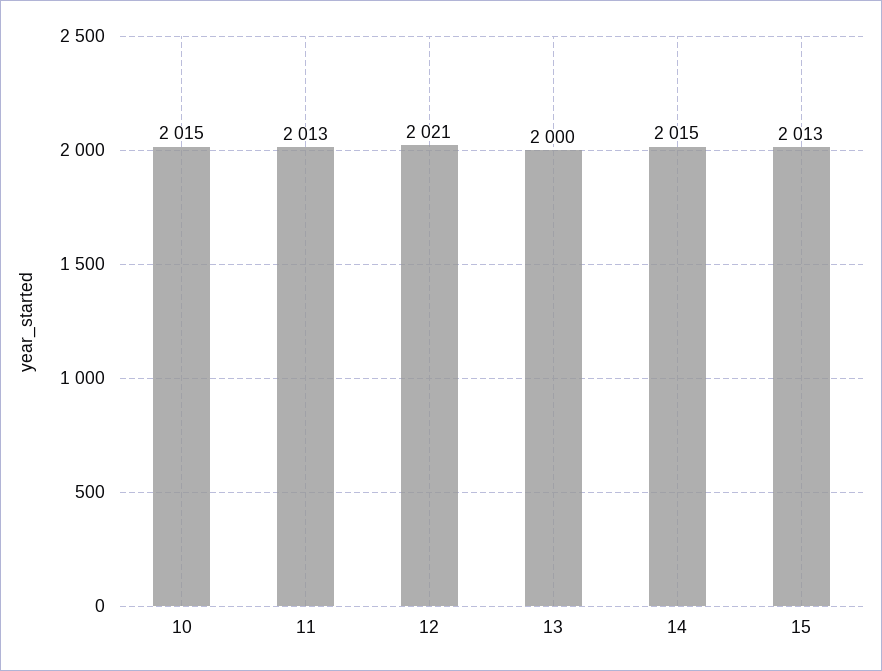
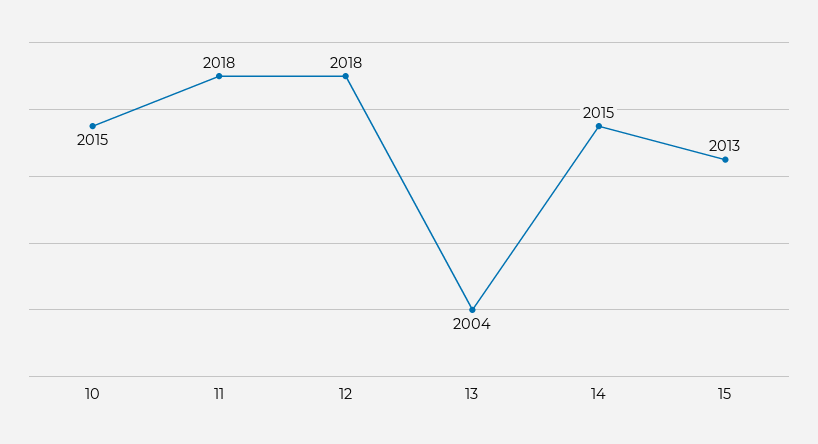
11: 2013 -> 2018
12: 2021 -> 2018
13: 2000 -> 2004

